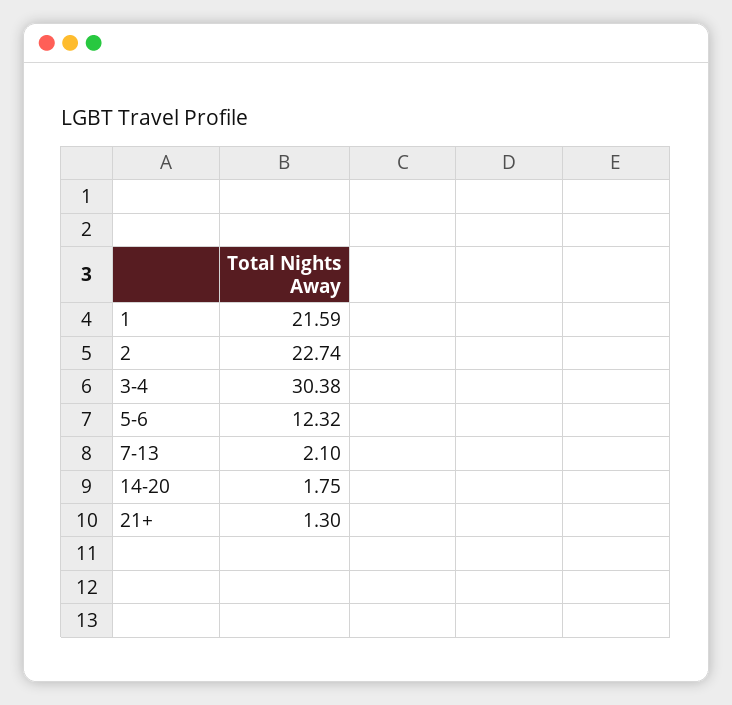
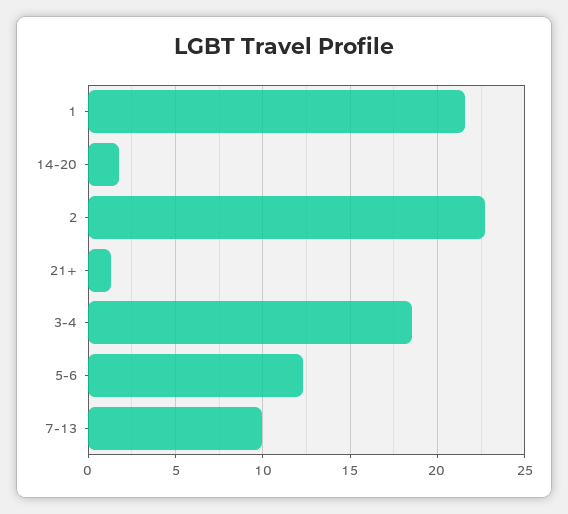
3-4: 30.38 -> 18.5
7-13: 2.1 -> 10

